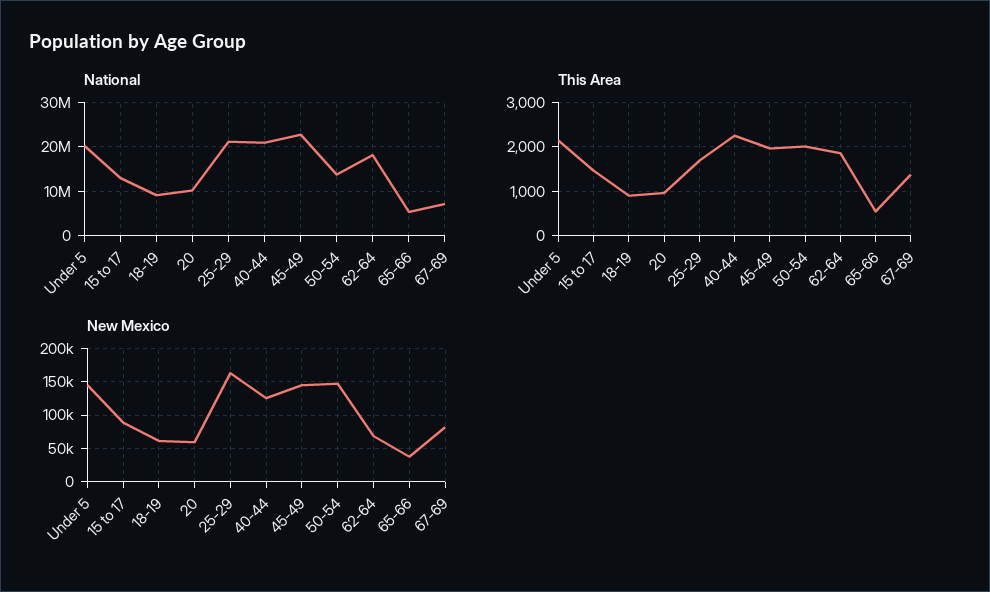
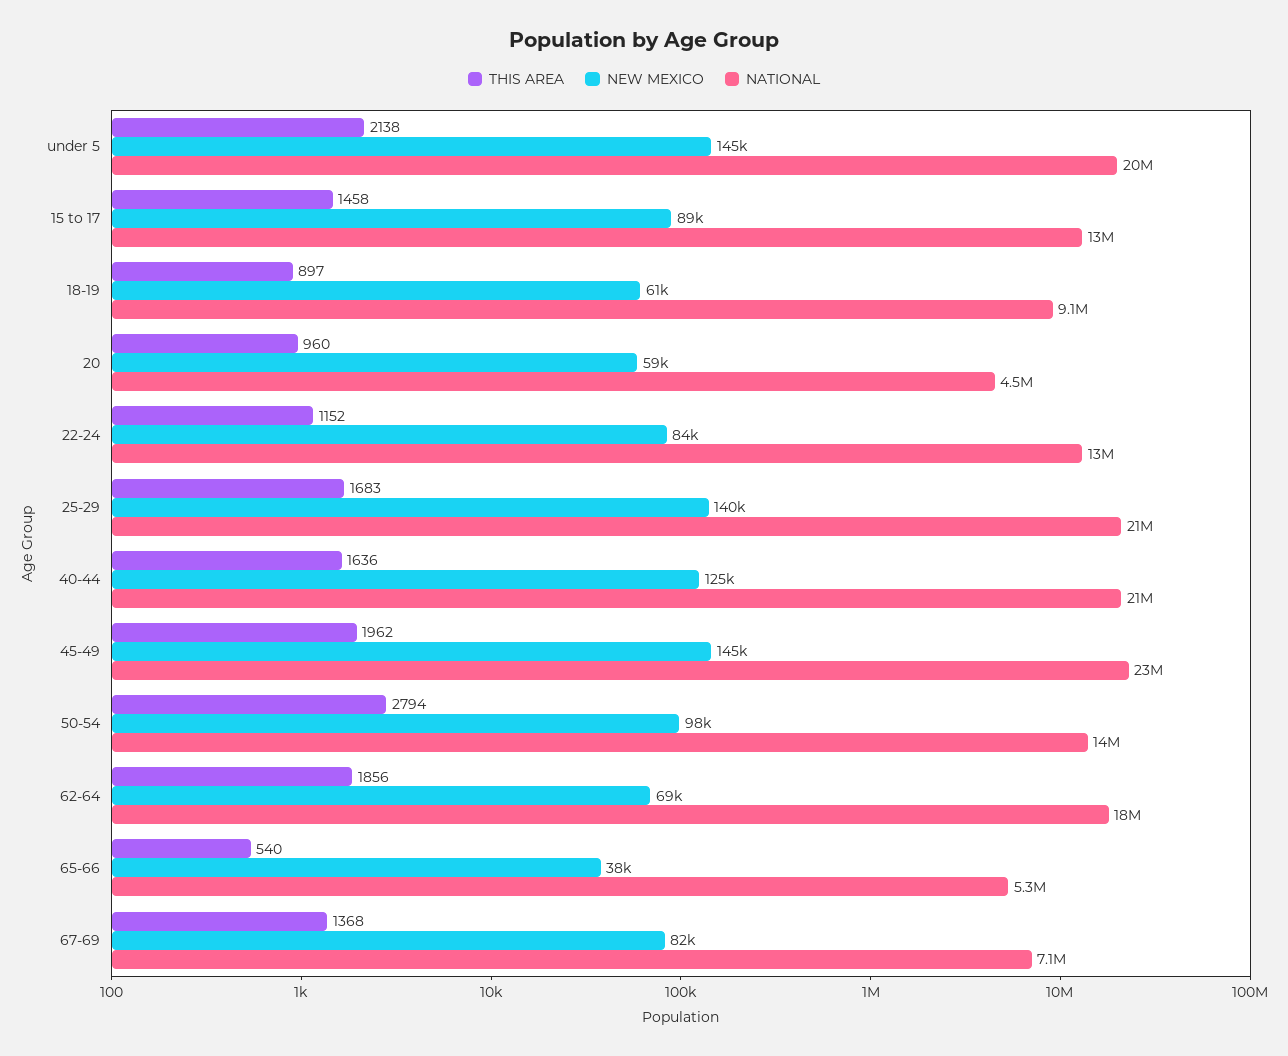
National, 20: 10000000 -> 4500000
This Area, 40-44: 2200 -> 1636
This Area, 50-54: 2000 -> 2794
New Mexico, 25-29: 160000 -> 140000
New Mexico, 50-54: 150000 -> 98000
This Area, 22-24: none -> 1152
New Mexico, 22-24: none -> 84000
National, 22-24: none -> 13000000

